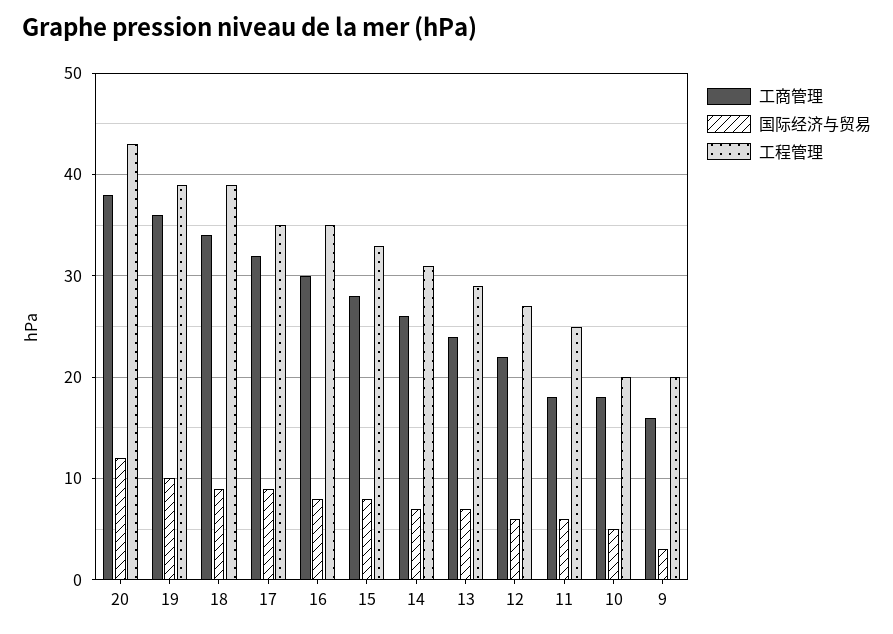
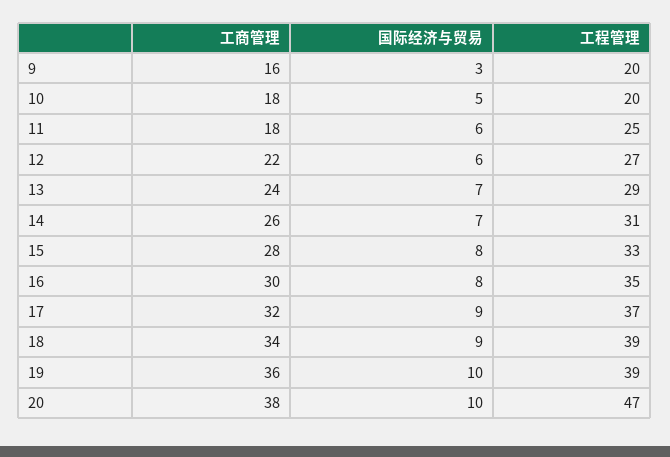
国际经济与贸易, 20: 12 -> 10
工程管理, 20: 43 -> 47
工程管理, 17: 35 -> 37

